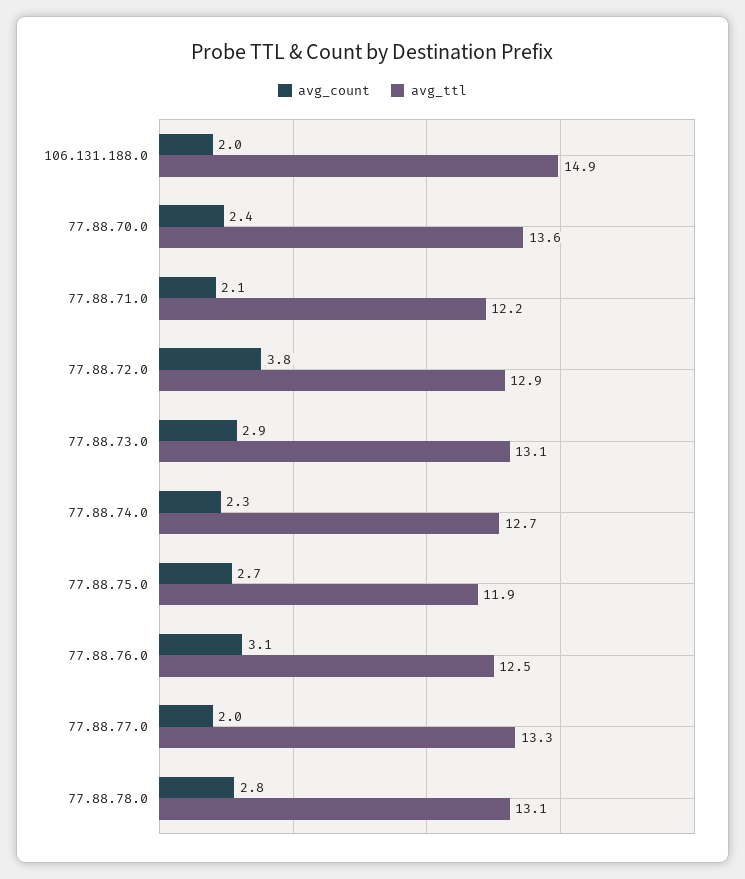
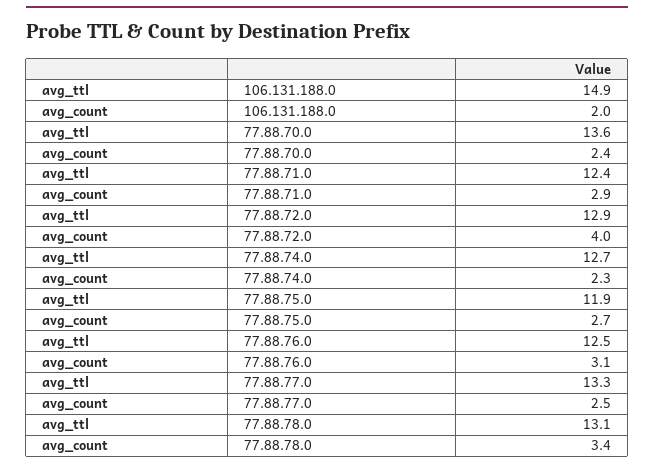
avg_count, 77.88.71.0: 2.1 -> 2.9
avg_ttl, 77.88.71.0: 12.2 -> 12.4
avg_count, 77.88.72.0: 3.8 -> 4
avg_count, 77.88.73.0: 2.9 -> none
avg_ttl, 77.88.73.0: 13.1 -> none
avg_count, 77.88.77.0: 2 -> 2.5
avg_count, 77.88.78.0: 2.8 -> 3.4

